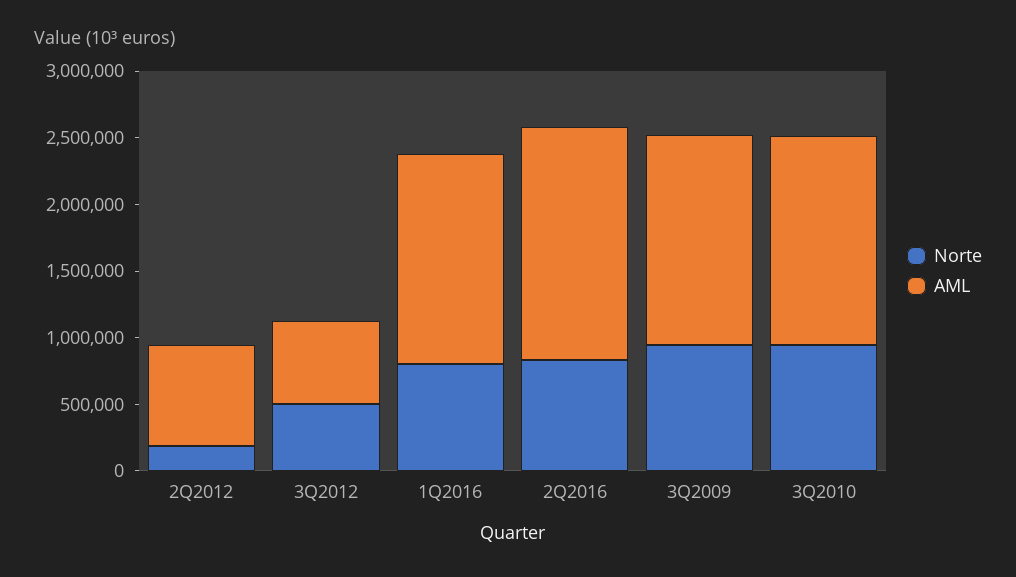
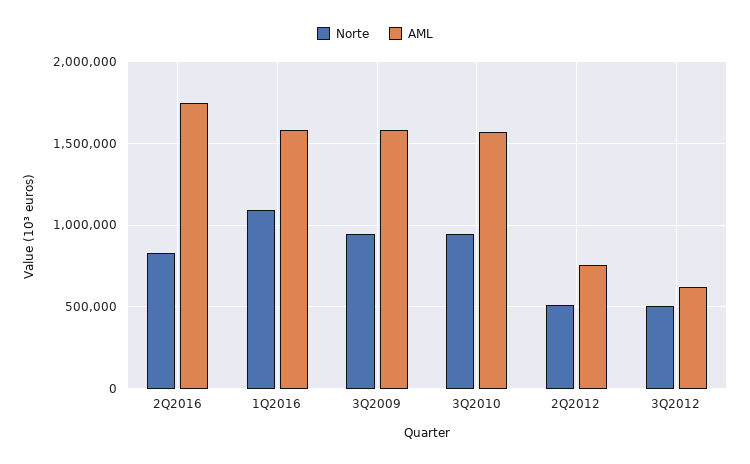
Norte, 2Q2012: 200000 -> 500000
Norte, 1Q2016: 800000 -> 1100000

